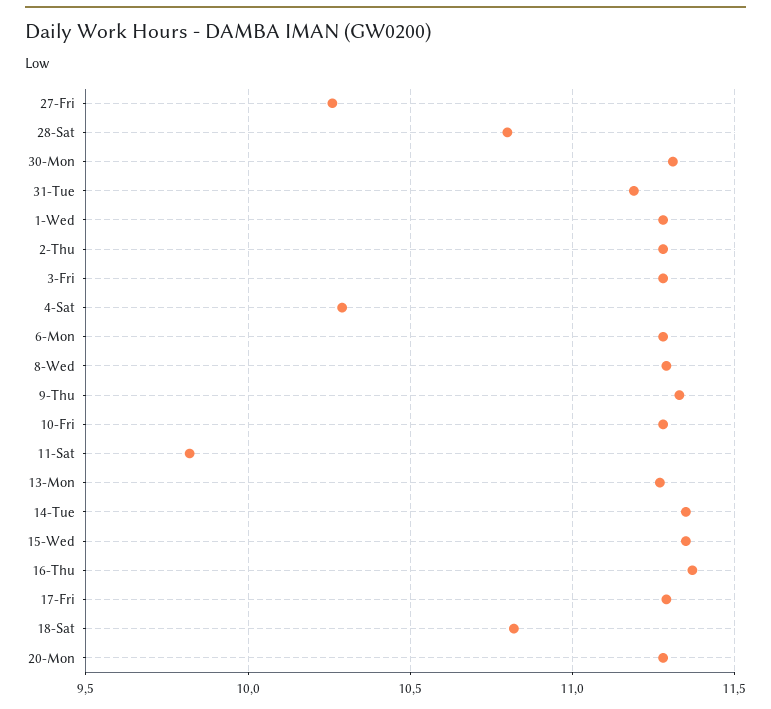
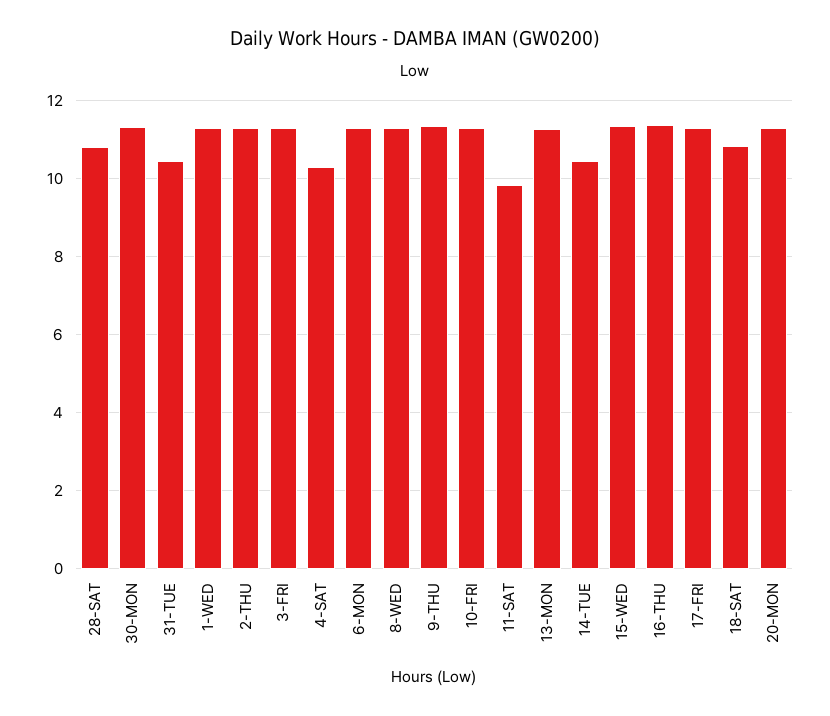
27-Fri: 10.25 -> none
31-Tue: 11.2 -> 10.4
14-Tue: 11.35 -> 10.4

